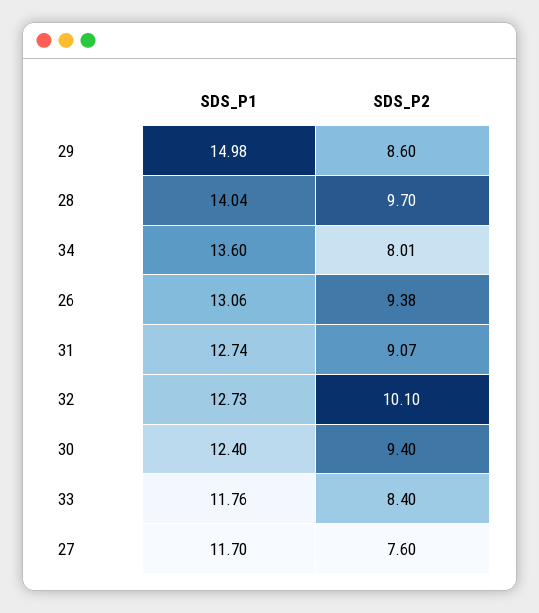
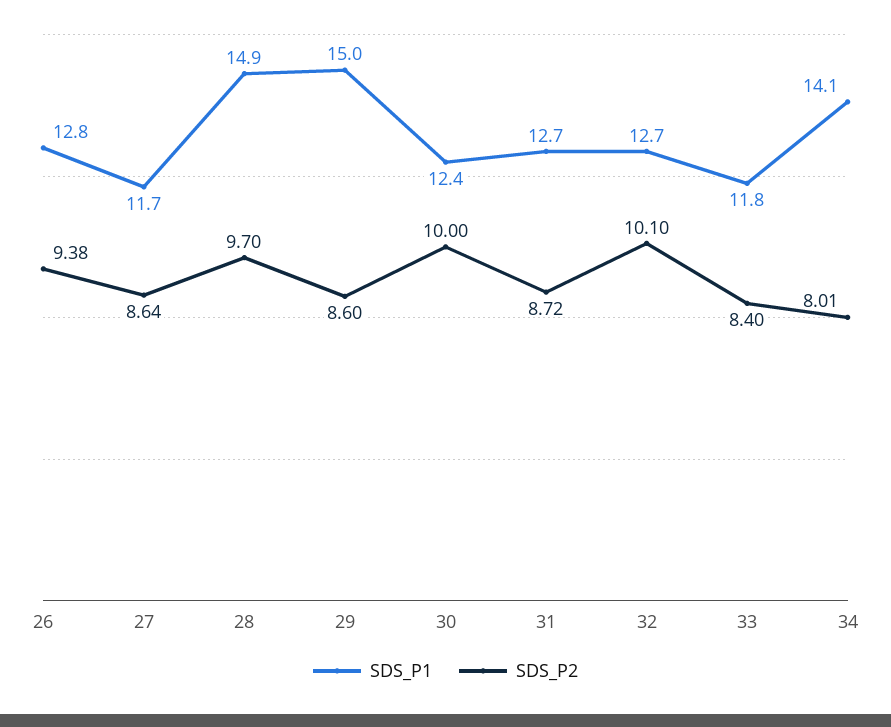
SDS_P1, 28: 14.04 -> 14.9
SDS_P1, 34: 13.6 -> 14.1
SDS_P1, 26: 13.06 -> 12.8
SDS_P2, 31: 9.07 -> 8.72
SDS_P2, 30: 9.4 -> 10
SDS_P2, 27: 7.6 -> 8.64

